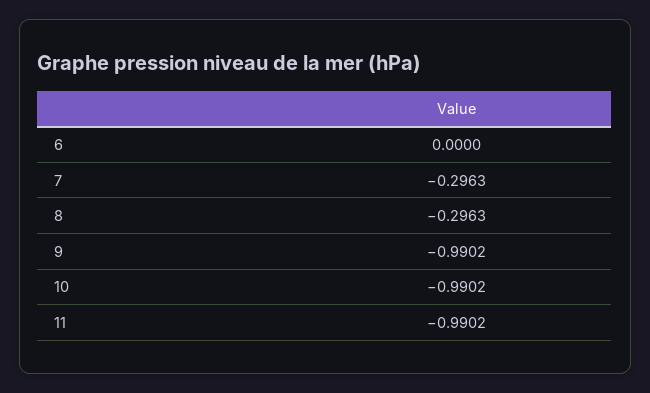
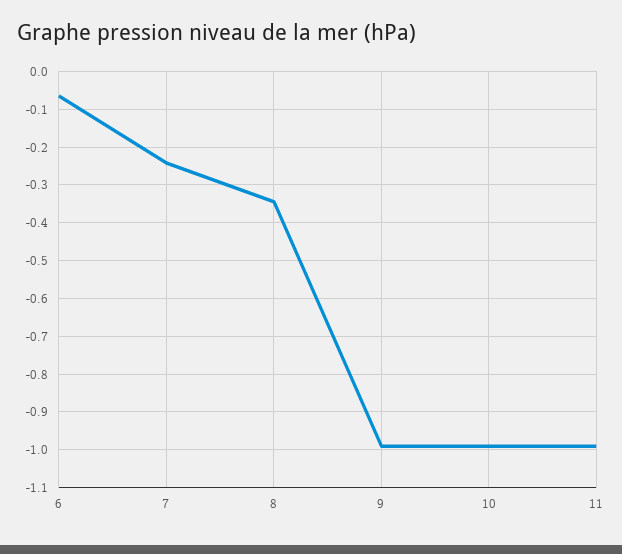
6: 0 -> -0.06
7: -0.2963 -> -0.24
8: -0.2963 -> -0.34

